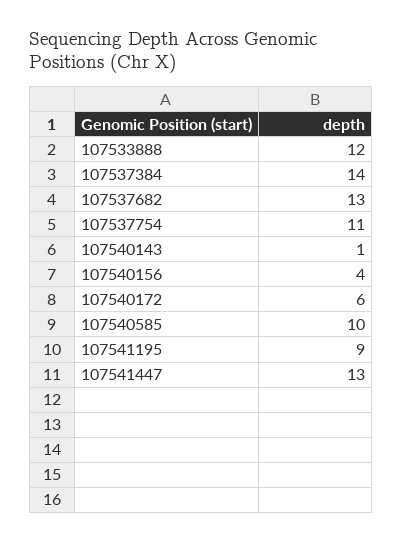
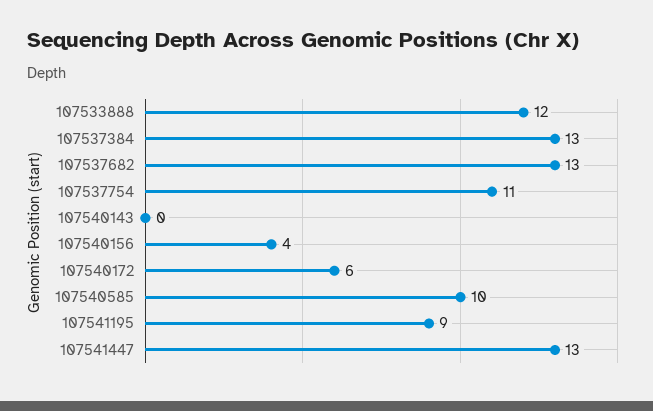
107537384: 14 -> 13
107540143: 1 -> 0

